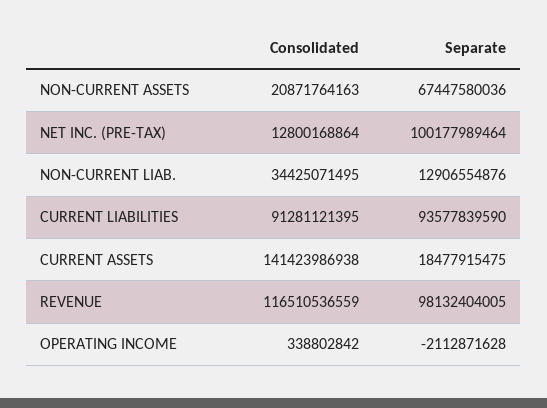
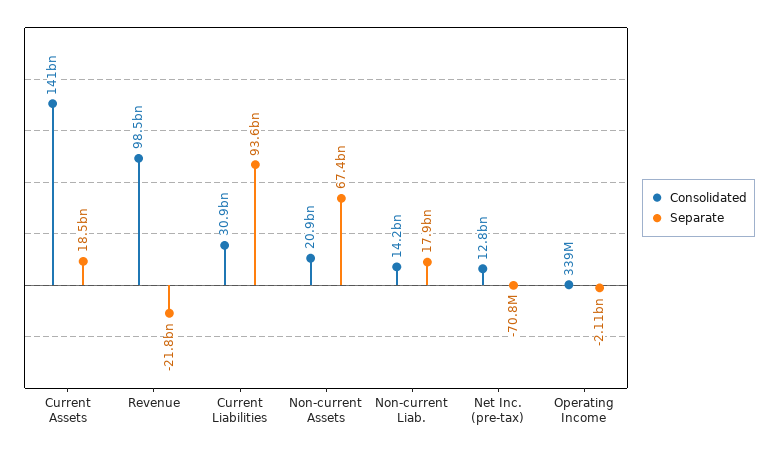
Separate, NET INC. (PRE-TAX): 100177989464 -> -70800000
Consolidated, NON-CURRENT LIAB.: 34425071495 -> 14200000000
Separate, NON-CURRENT LIAB.: 12906554876 -> 17900000000
Consolidated, CURRENT LIABILITIES: 91281121395 -> 30900000000
Consolidated, REVENUE: 116510536559 -> 98500000000
Separate, REVENUE: 98132404005 -> -21800000000

